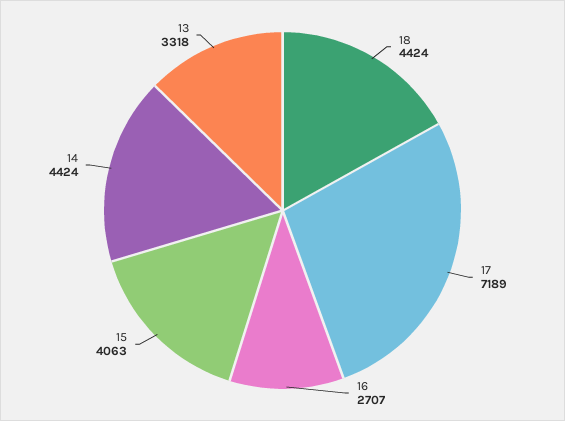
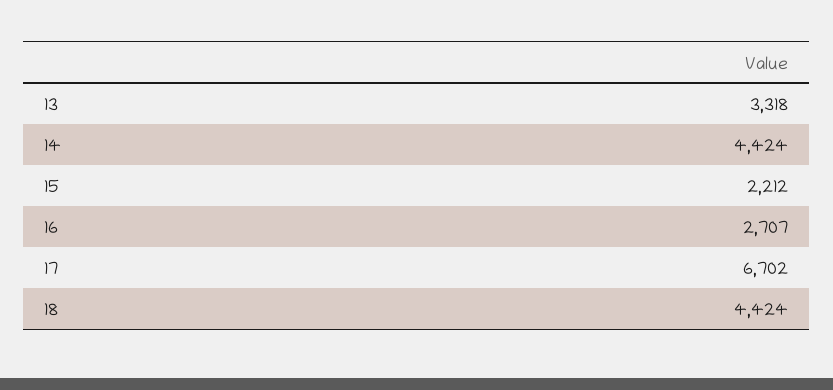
17: 7189 -> 6702
15: 4063 -> 2212

